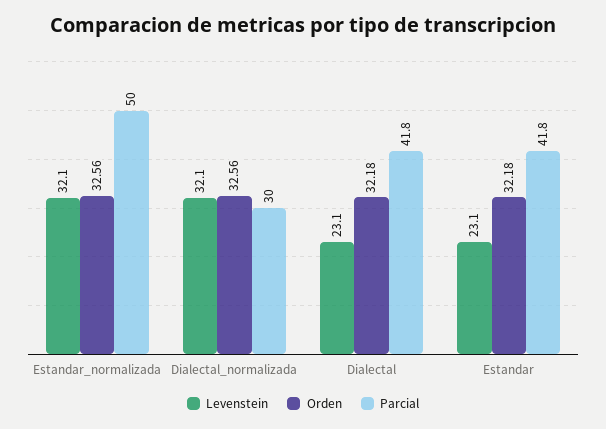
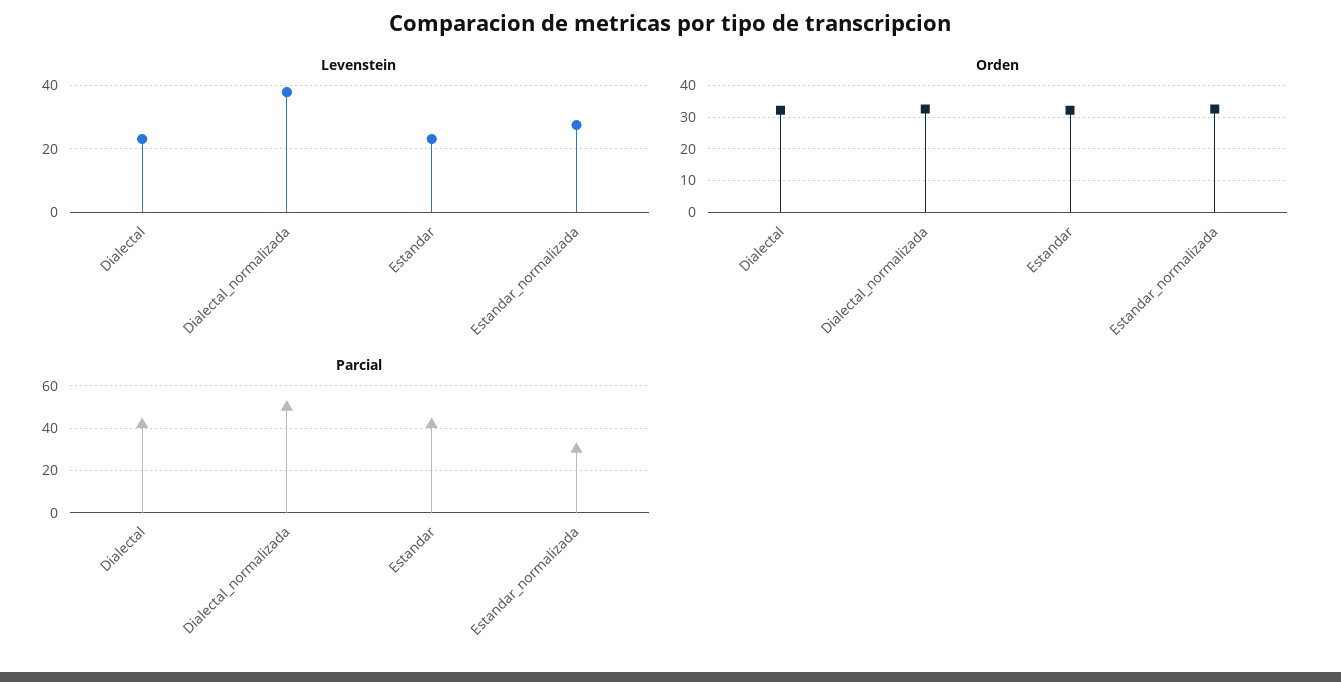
Levenstein, Estandar_normalizada: 32.1 -> 28
Parcial, Estandar_normalizada: 50 -> 30
Levenstein, Dialectal_normalizada: 32.1 -> 38
Parcial, Dialectal_normalizada: 30 -> 50

